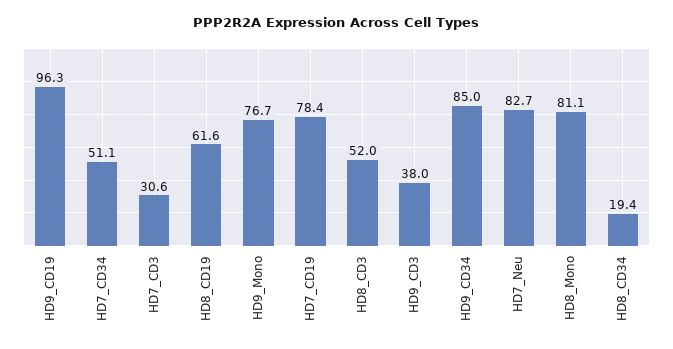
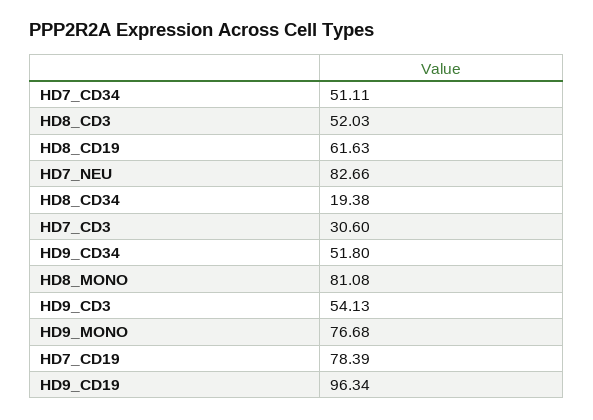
HD9_CD3: 38 -> 54.13
HD9_CD34: 85 -> 51.8

